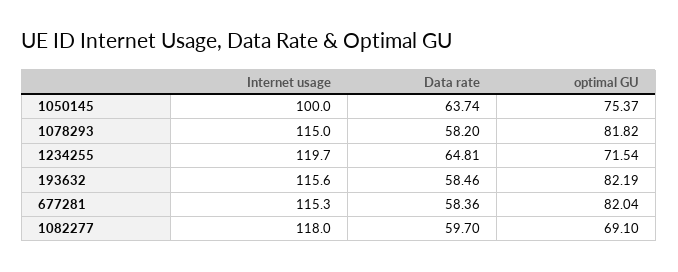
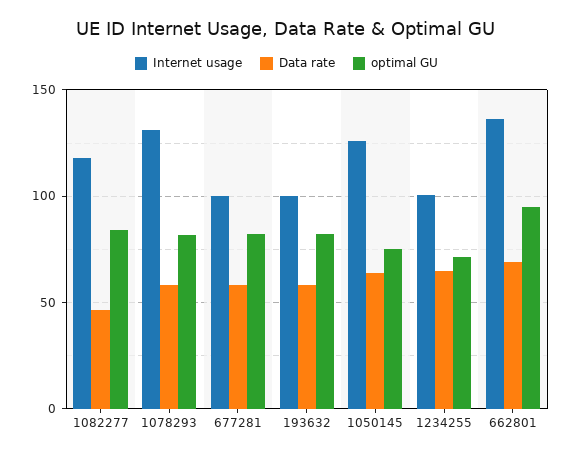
Internet usage, 1050145: 100 -> 125
Internet usage, 1078293: 115 -> 130
Internet usage, 1234255: 119.7 -> 100
Internet usage, 193632: 115.6 -> 100
Internet usage, 677281: 115.3 -> 100
Data rate, 1082277: 59.7 -> 45
optimal GU, 1082277: 69.1 -> 85
Internet usage, 662801: none -> 135
Data rate, 662801: none -> 70
optimal GU, 662801: none -> 95

